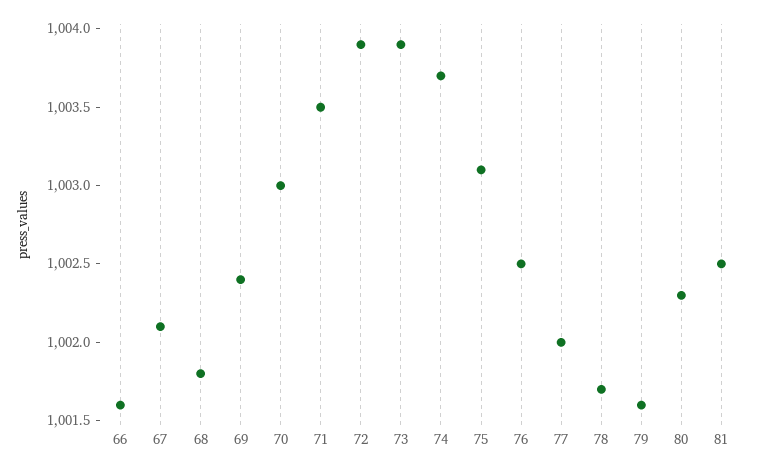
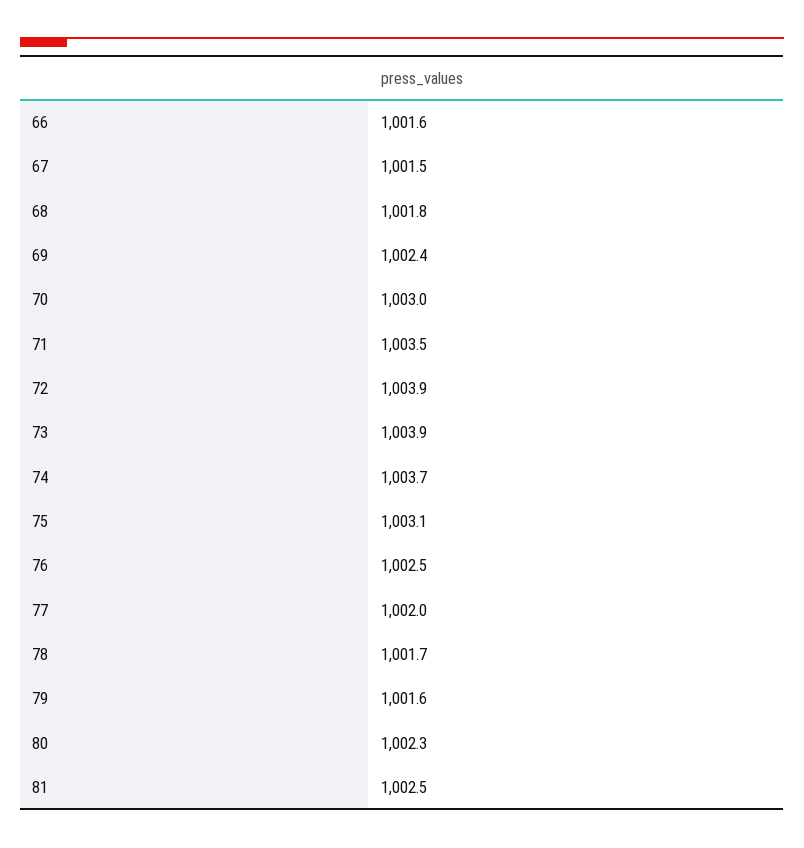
67: 1002.1 -> 1001.5

